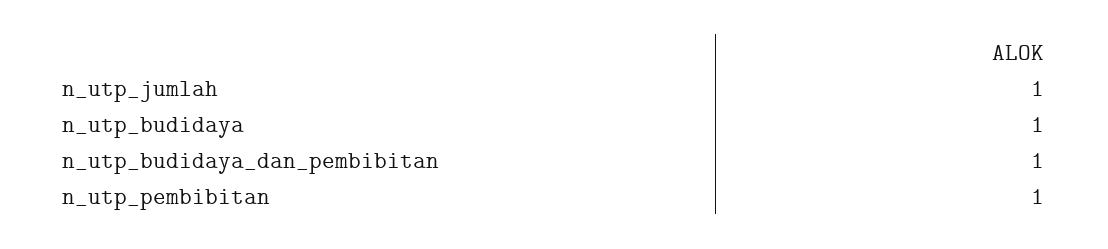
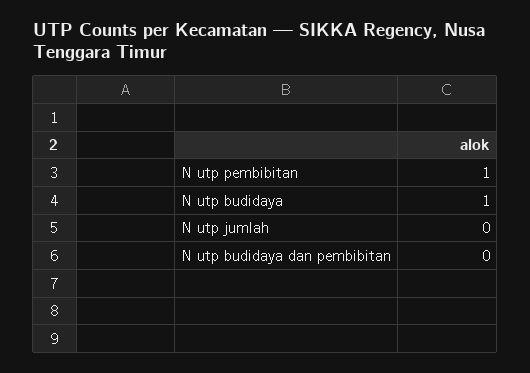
n_utp_jumlah: 1 -> 0
n_utp_budidaya_dan_pembibitan: 1 -> 0

